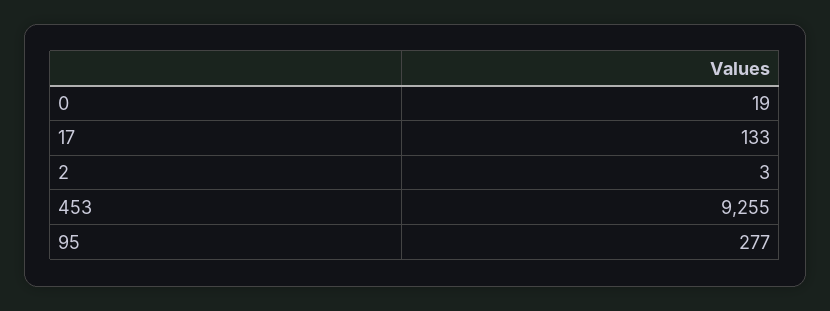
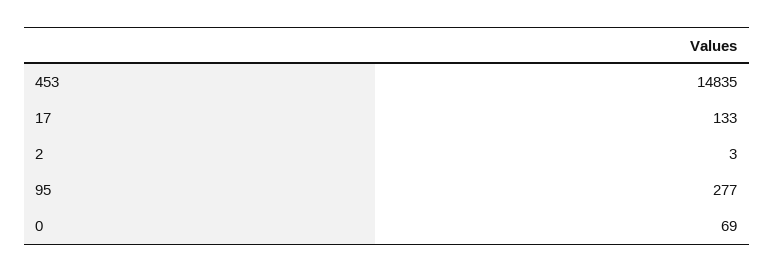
0: 19 -> 69
453: 9255 -> 14835

